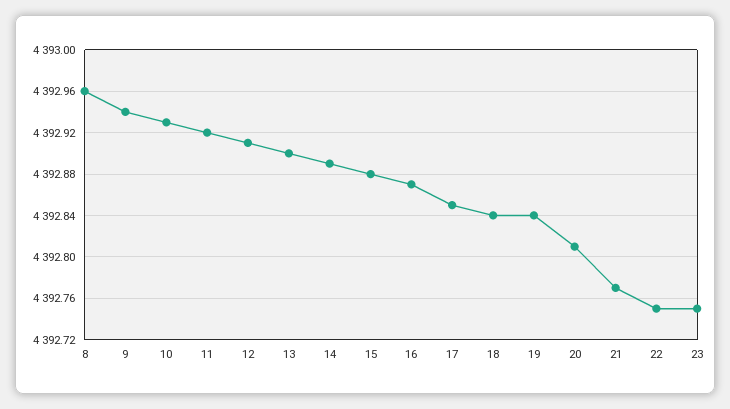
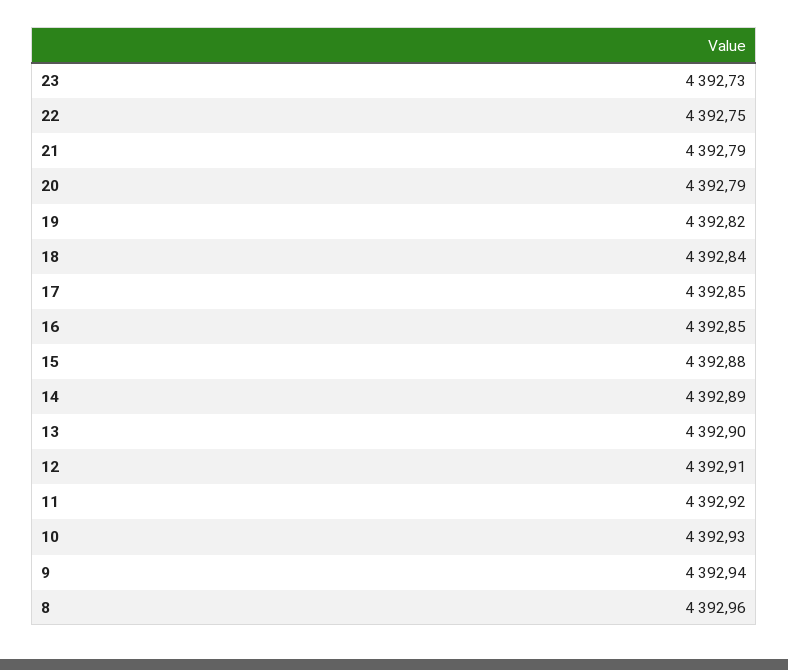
16: 4392.87 -> 4392.85
19: 4392.84 -> 4392.82
20: 4392.81 -> 4392.79
21: 4392.77 -> 4392.79
23: 4392.75 -> 4392.73

